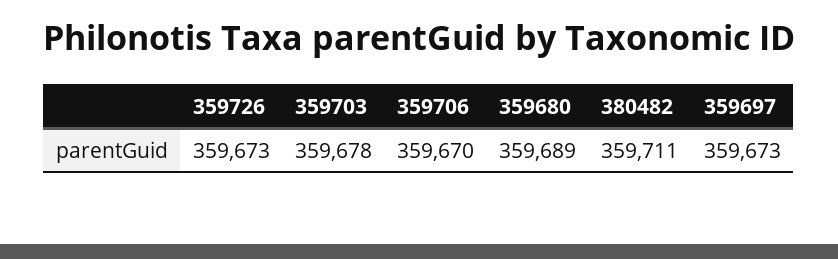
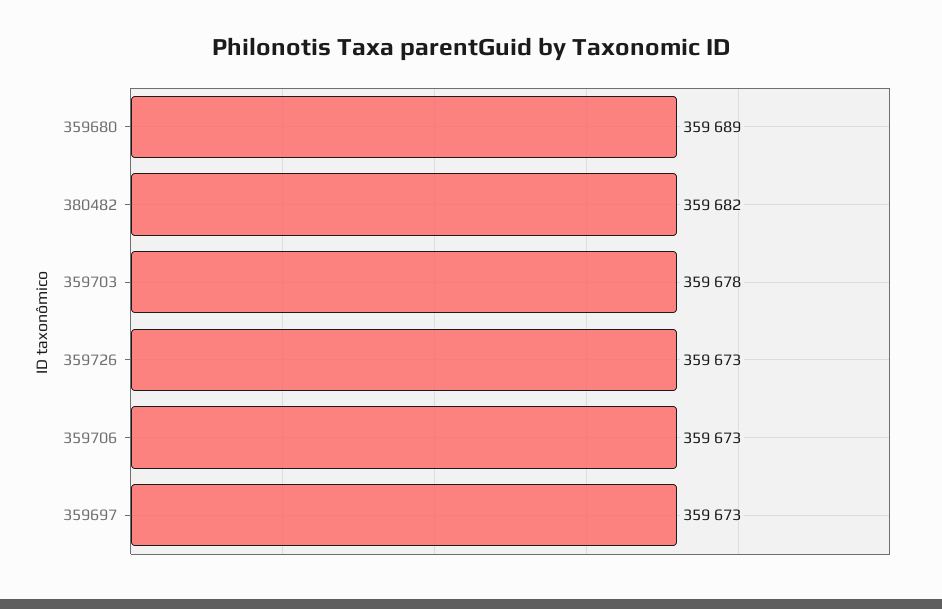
359706: 359670 -> 359673
380482: 359711 -> 359682

